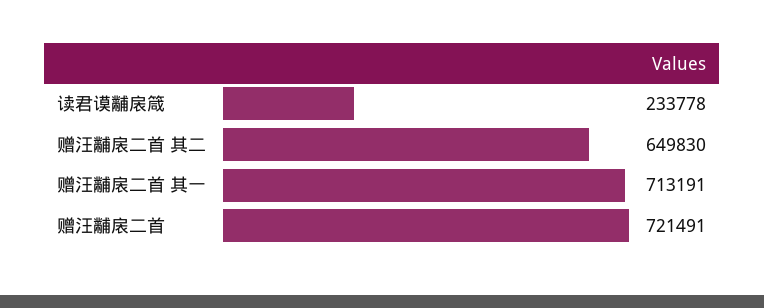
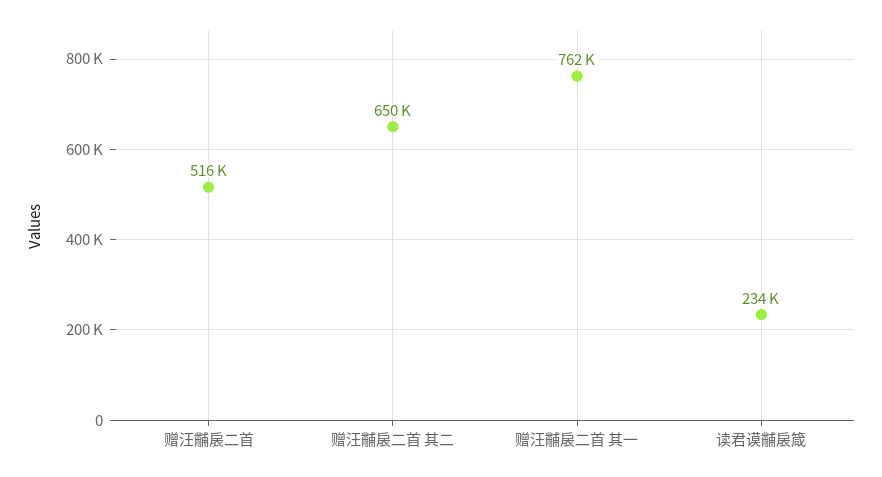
赠汪黼扆二首 其一: 713191 -> 762000
赠汪黼扆二首: 721491 -> 516000

